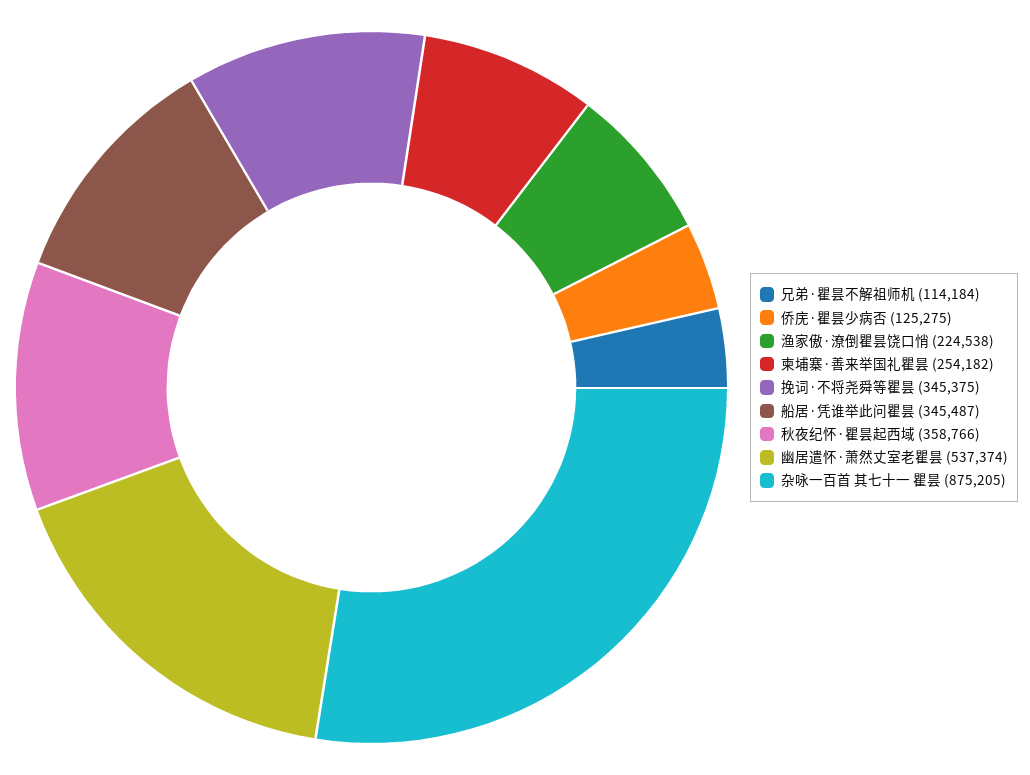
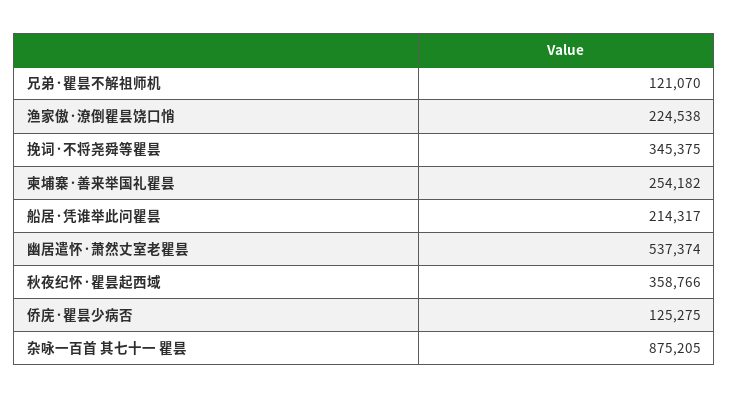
兄弟·瞿昙不解祖师机: 114184 -> 121070
船居·凭谁举此问瞿昙: 345487 -> 214317

